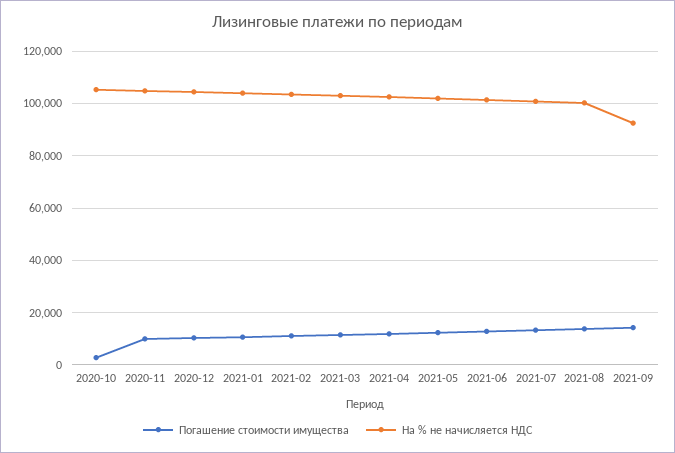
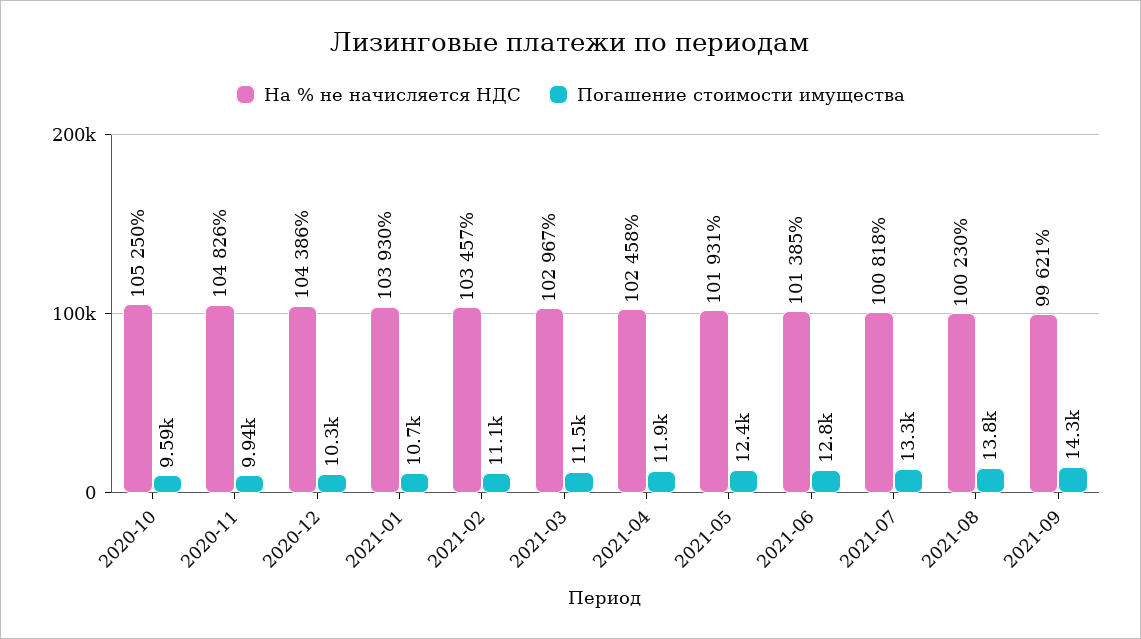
Погашение стоимости имущества, 2020-10: 2500 -> 9590
На % не начисляется НДС, 2021-09: 92500 -> 99621

